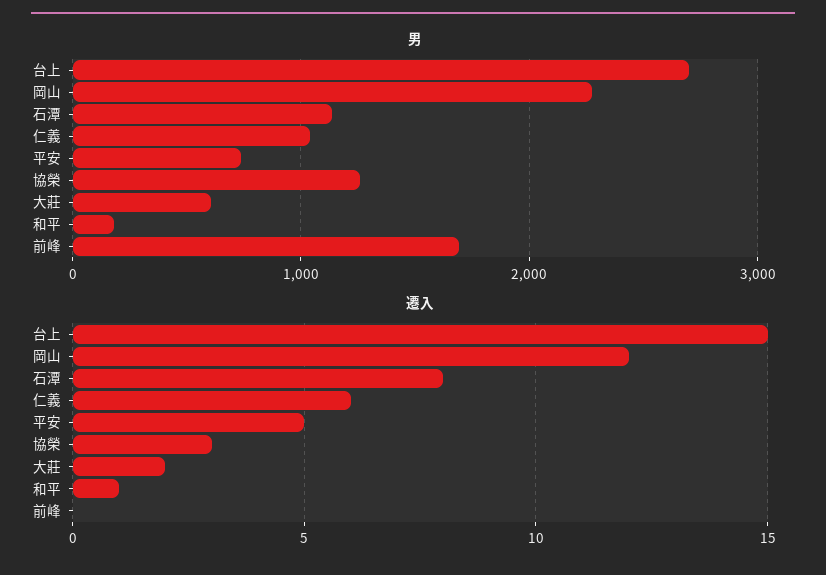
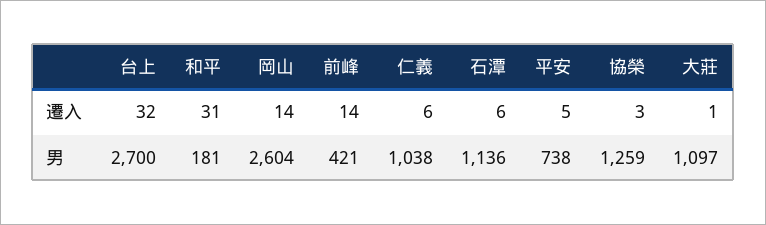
男, 岡山: 2300 -> 2604
男, 大莊: 600 -> 1097
男, 前峰: 1700 -> 421
遷入, 台上: 15 -> 32
遷入, 岡山: 12 -> 14
遷入, 石潭: 8 -> 6
遷入, 大莊: 2 -> 1
遷入, 和平: 1 -> 31
遷入, 前峰: 0 -> 14

